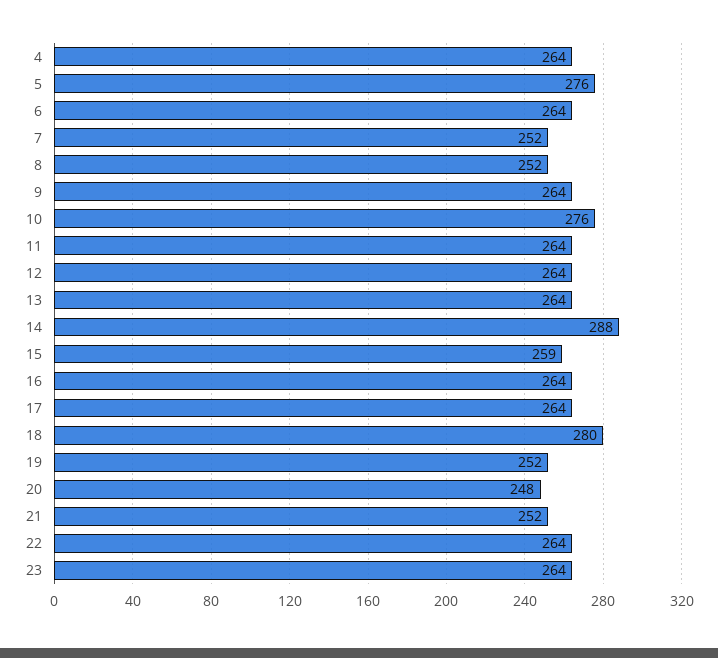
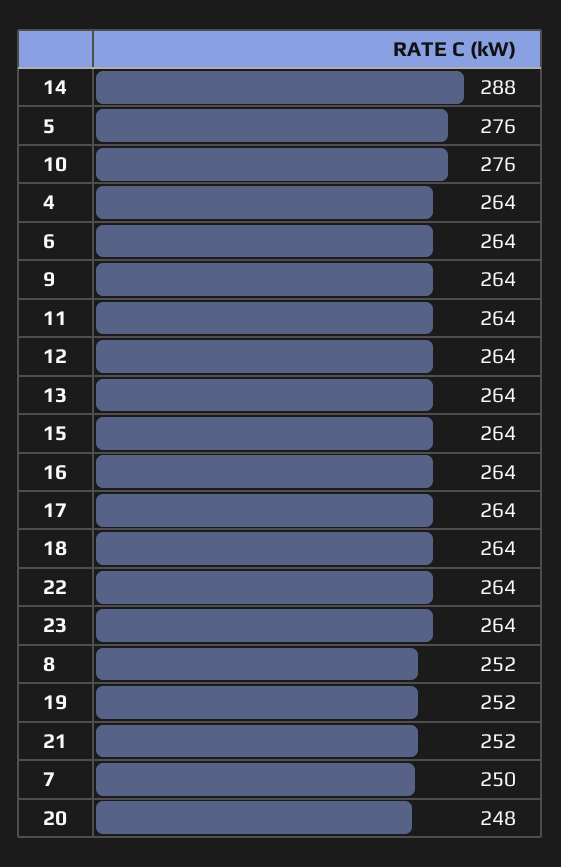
7: 252 -> 250
15: 259 -> 264
18: 280 -> 264

